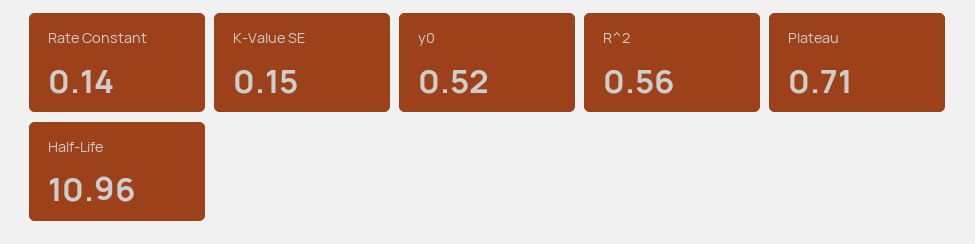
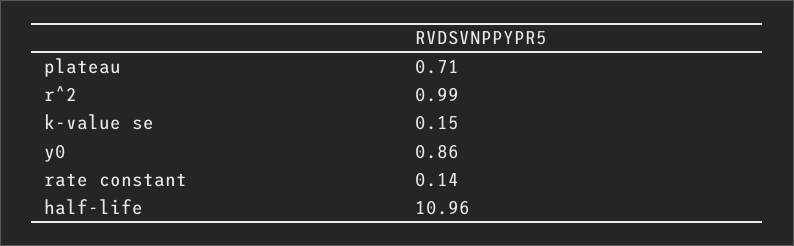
y0: 0.52 -> 0.86
R^2: 0.56 -> 0.99

